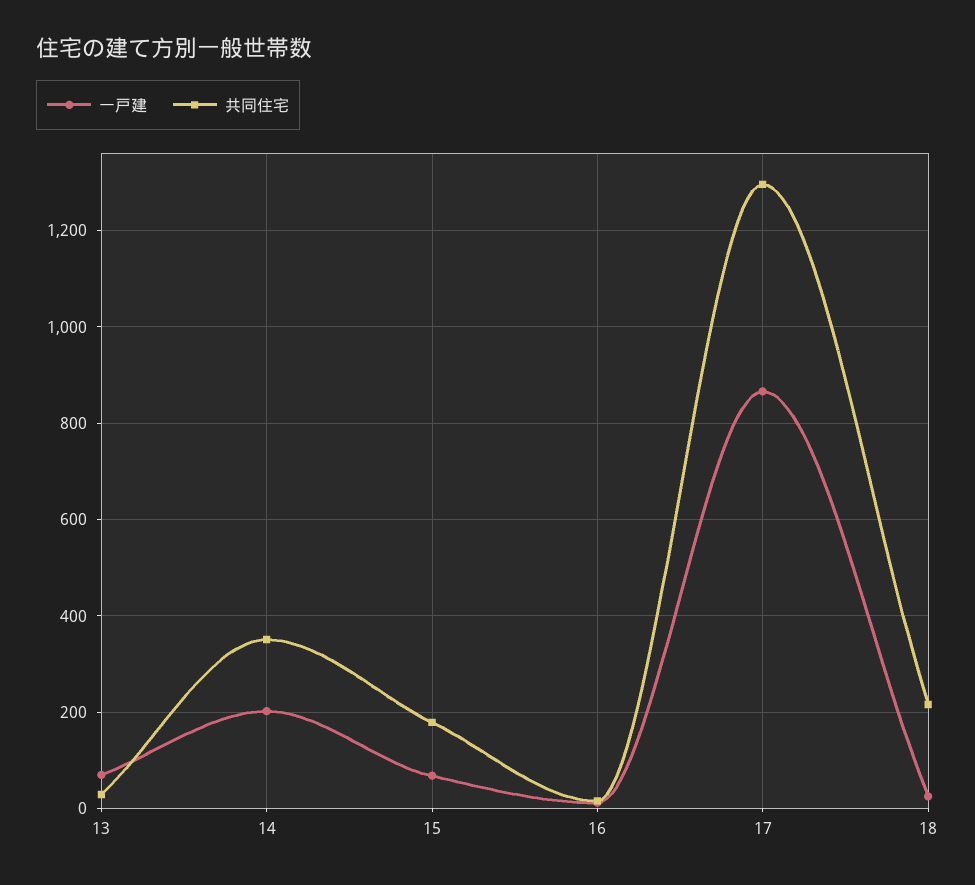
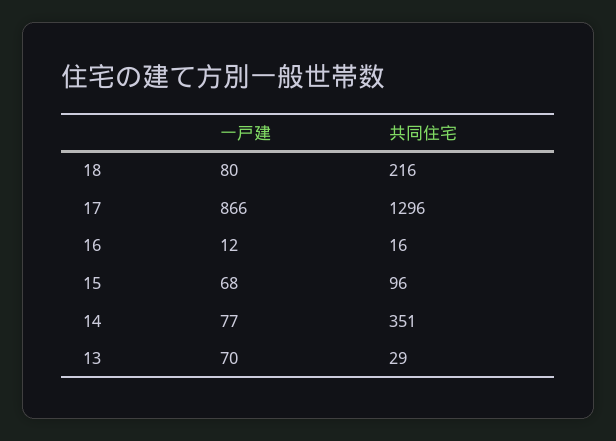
一戸建, 14: 200 -> 77
共同住宅, 15: 180 -> 96
一戸建, 18: 20 -> 80

